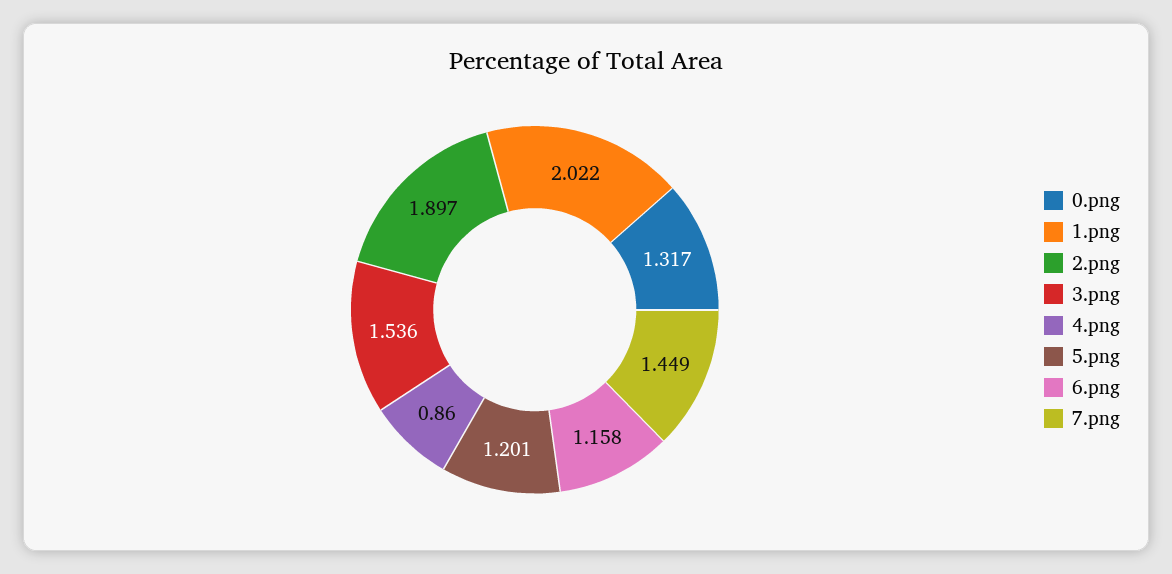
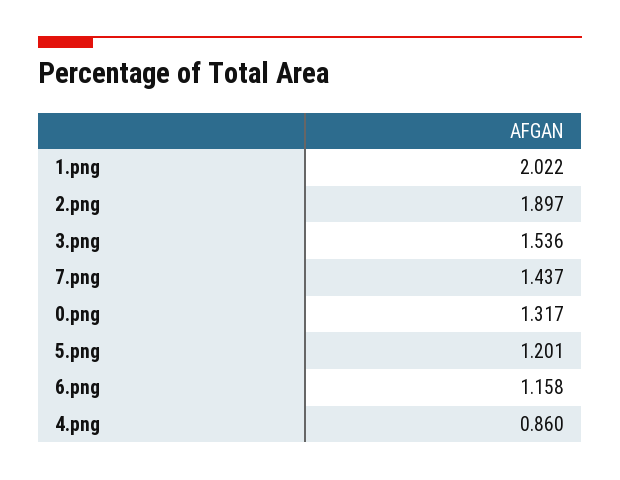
7.png: 1.449 -> 1.437

